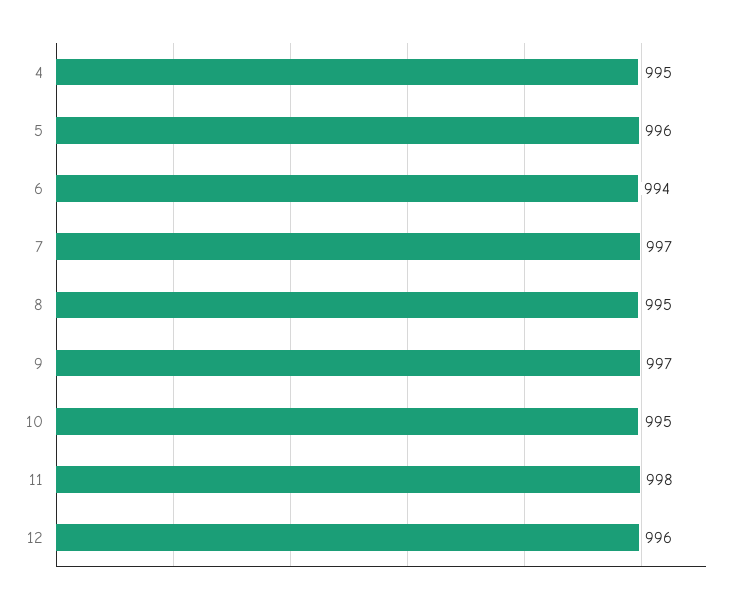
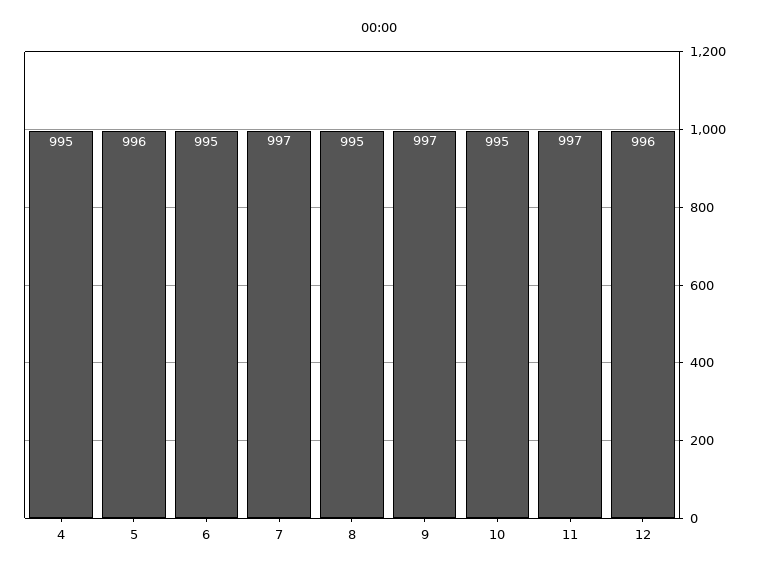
6: 994 -> 995
11: 998 -> 997

